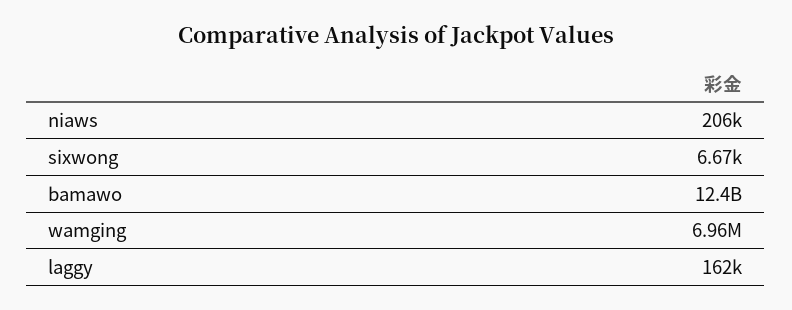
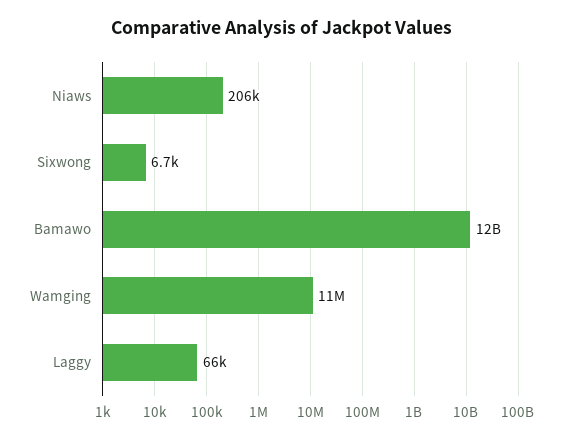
wamging: 6960000 -> 11000000
laggy: 162000 -> 66000

